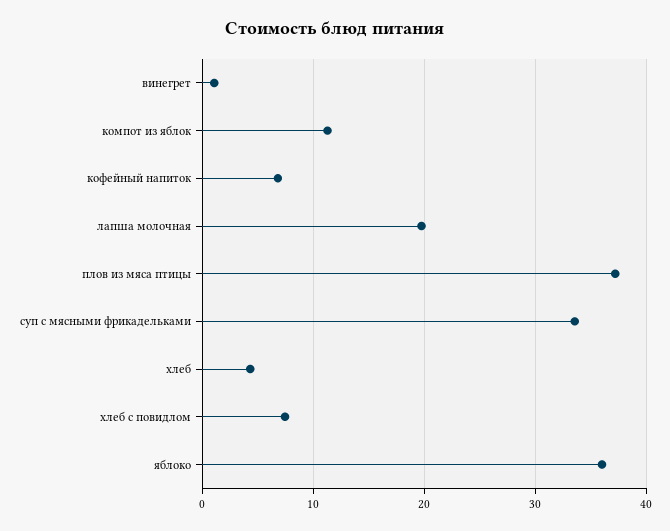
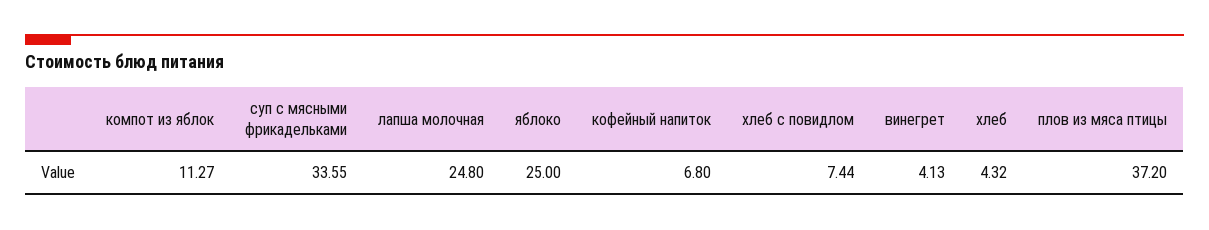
винегрет: 1 -> 4.13
лапша молочная: 20 -> 24.8
яблоко: 36 -> 25

